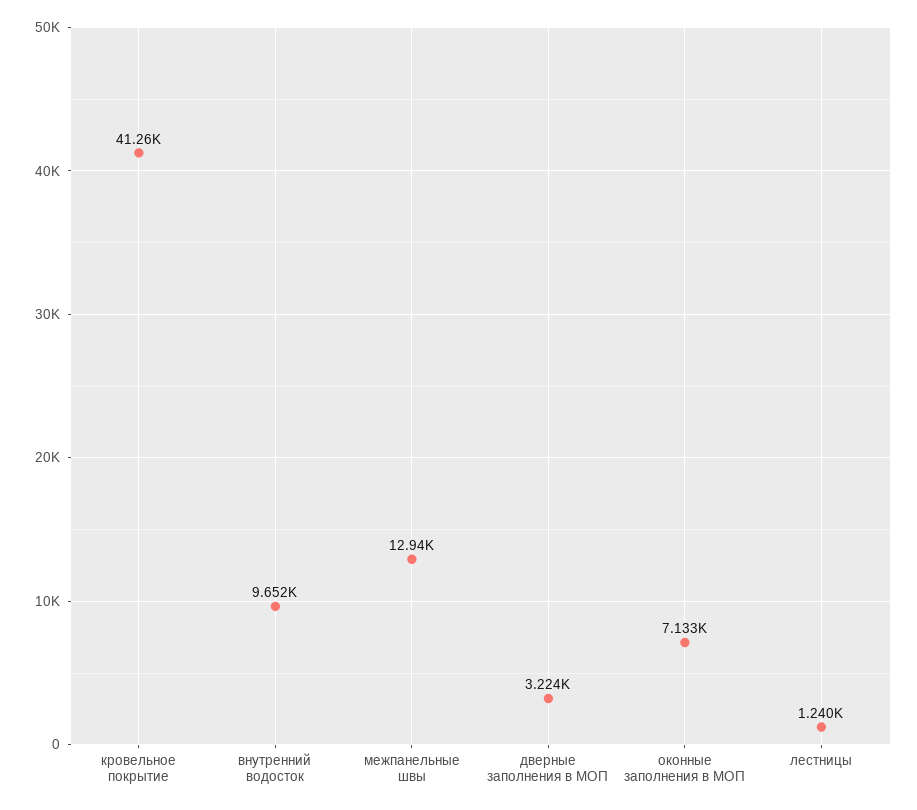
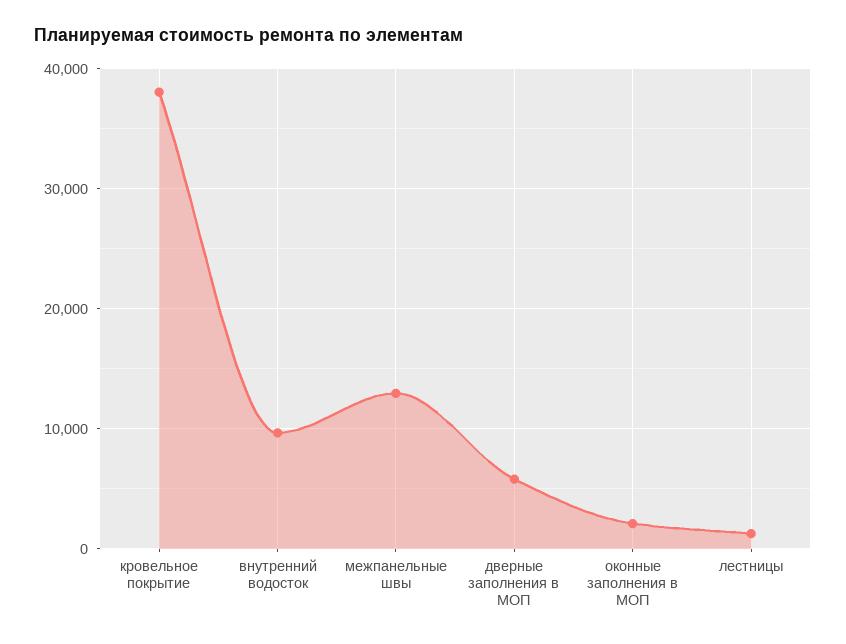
кровельное покрытие: 41260 -> 38000
дверные заполнения в МОП: 3224 -> 6000
оконные заполнения в МОП: 7133 -> 2000

